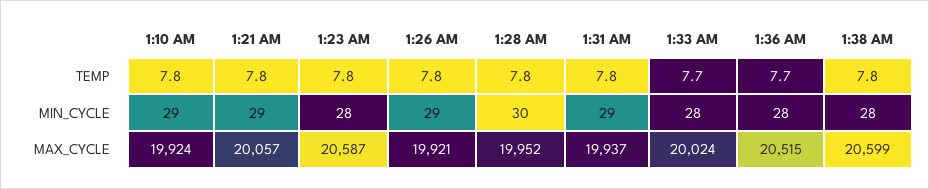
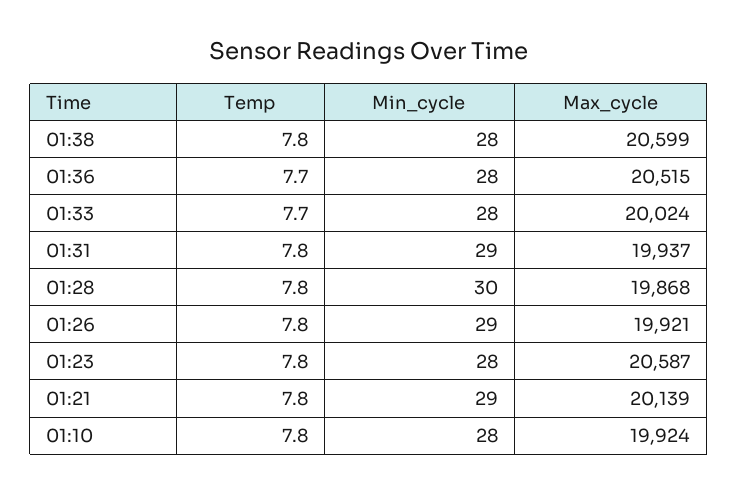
1:10 AM, MIN_CYCLE: 29 -> 28
1:21 AM, MAX_CYCLE: 20057 -> 20139
1:28 AM, MAX_CYCLE: 19952 -> 19868

